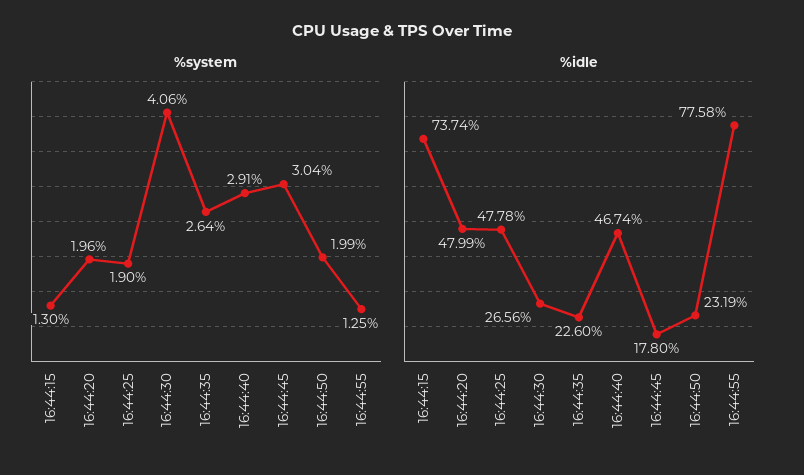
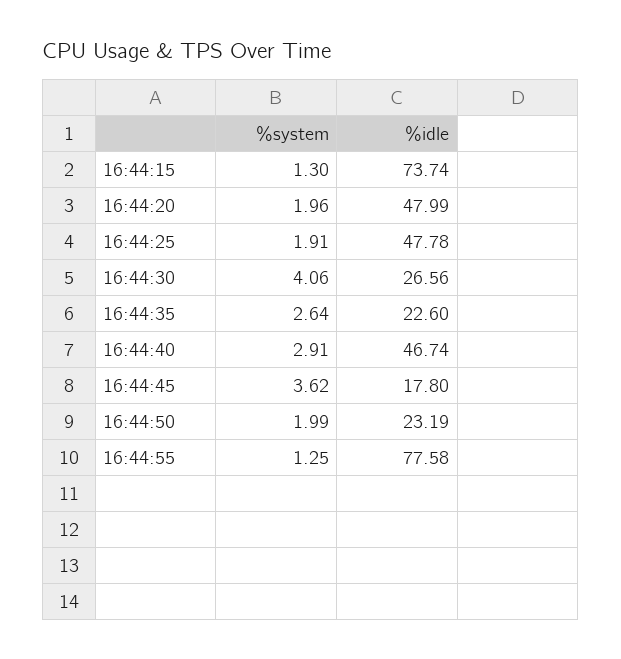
%system, 16:44:25: 1.9 -> 1.91
%system, 16:44:45: 3.04 -> 3.62

